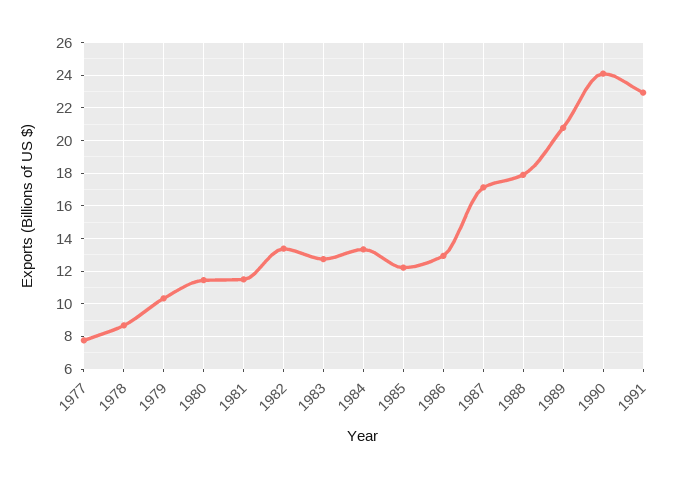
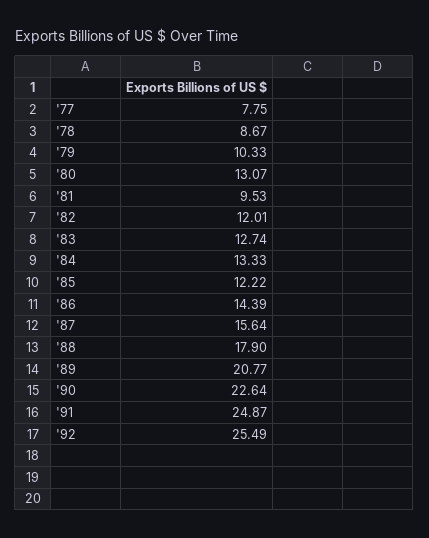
1980: 11.5 -> 13.07
1981: 11.5 -> 9.53
1982: 13.5 -> 12.01
1986: 13 -> 14.39
1987: 17 -> 15.64
1990: 24 -> 22.64
1991: 23 -> 24.87
'92: none -> 25.49

